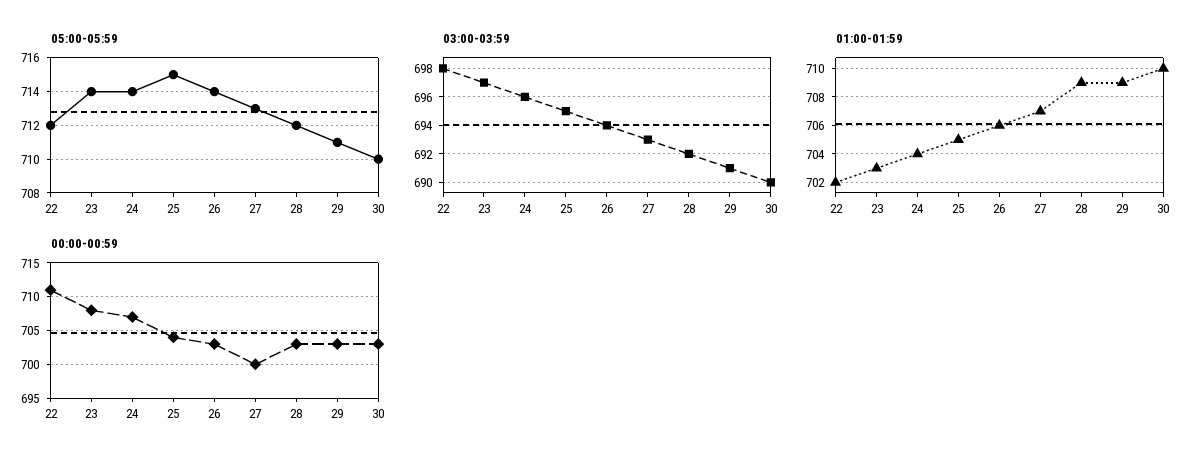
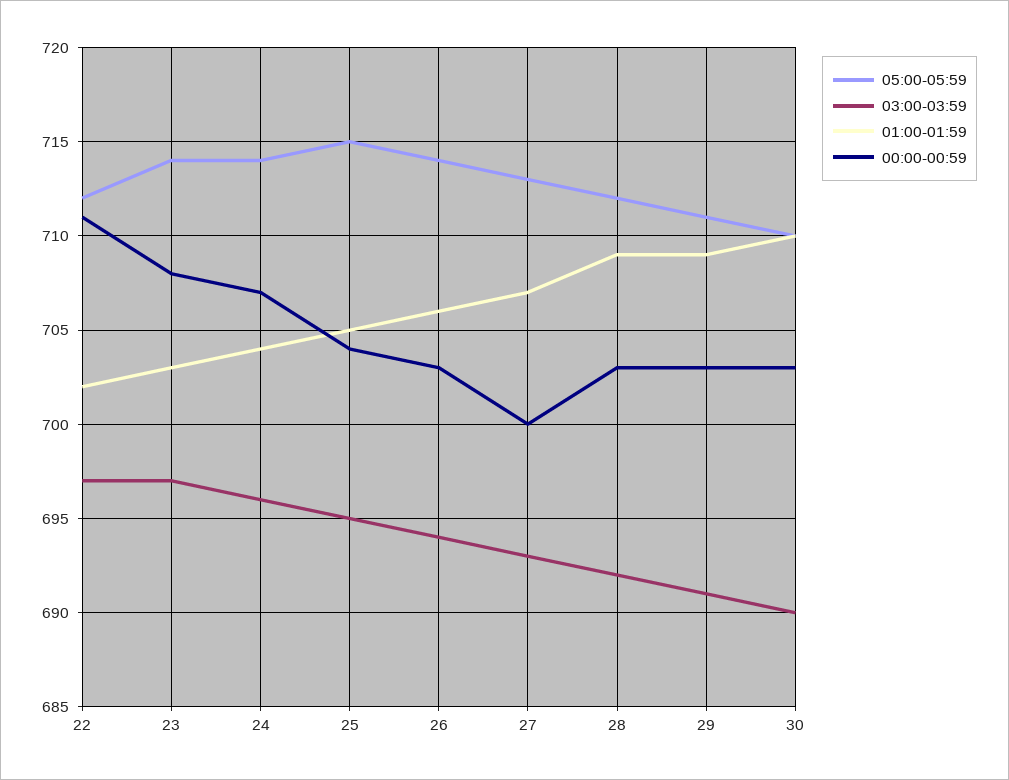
03:00-03:59, 22: 698 -> 697

